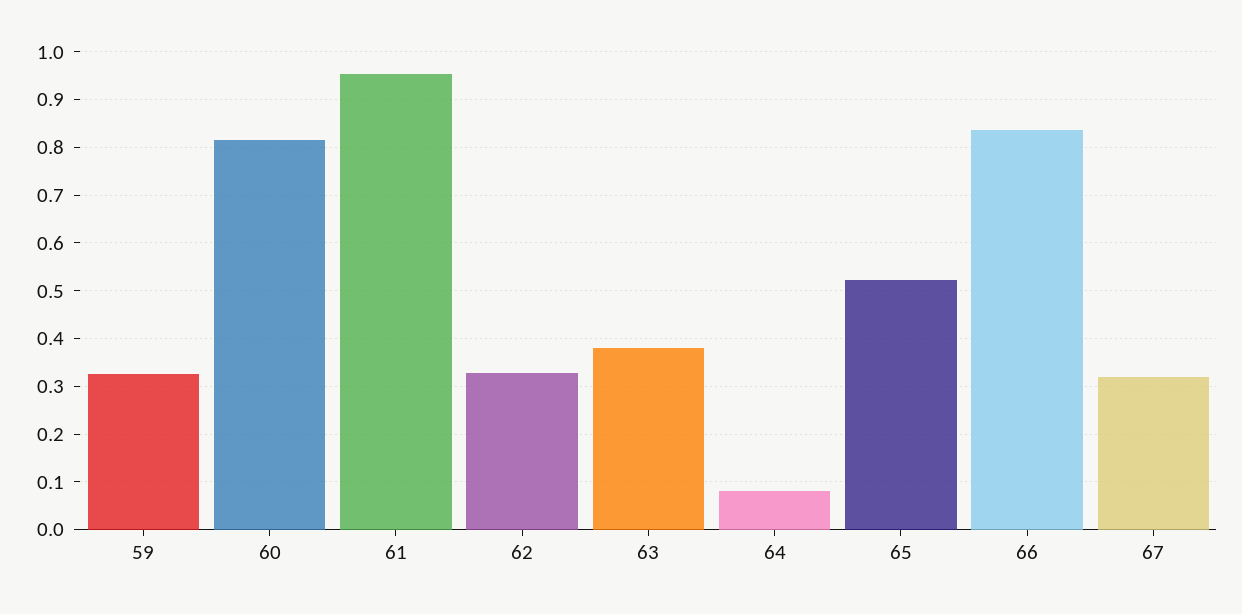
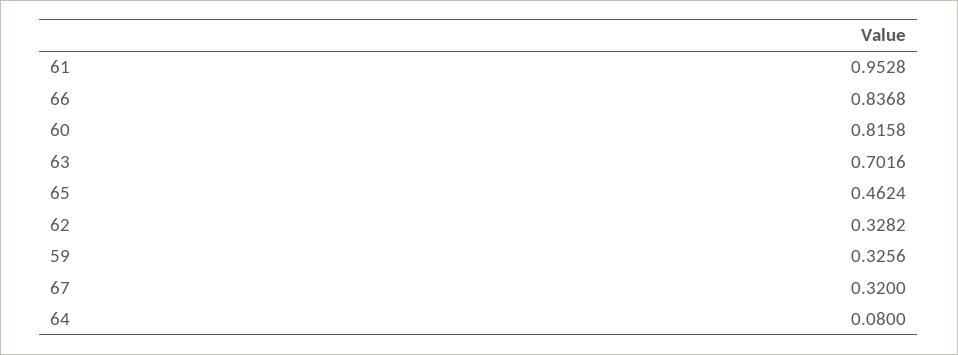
63: 0.38 -> 0.7016
65: 0.52 -> 0.4624

